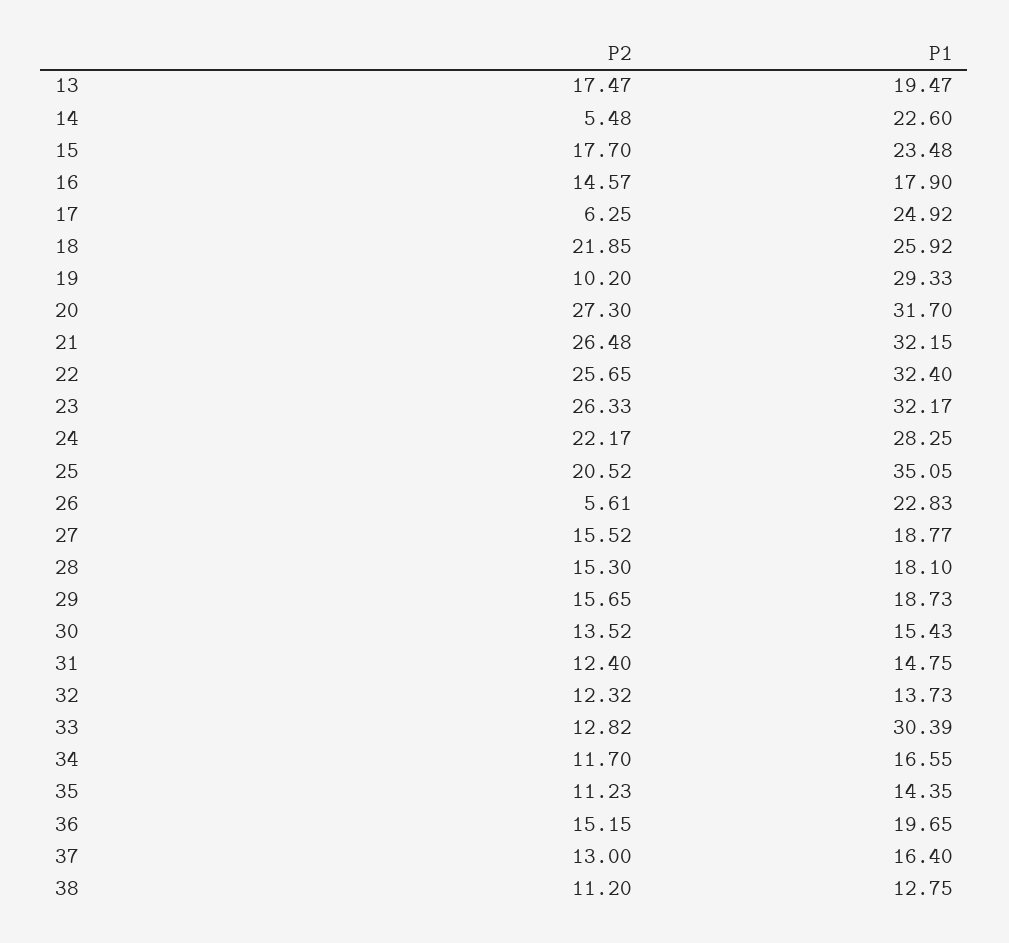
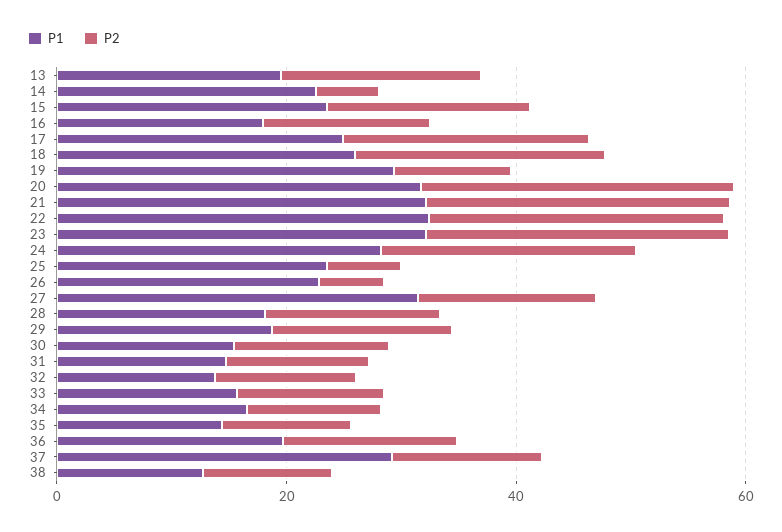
P2, 17: 6.25 -> 20
P2, 25: 20.52 -> 5
P1, 25: 35.05 -> 25
P1, 27: 18.77 -> 30
P1, 33: 30.39 -> 15
P1, 37: 16.4 -> 30

